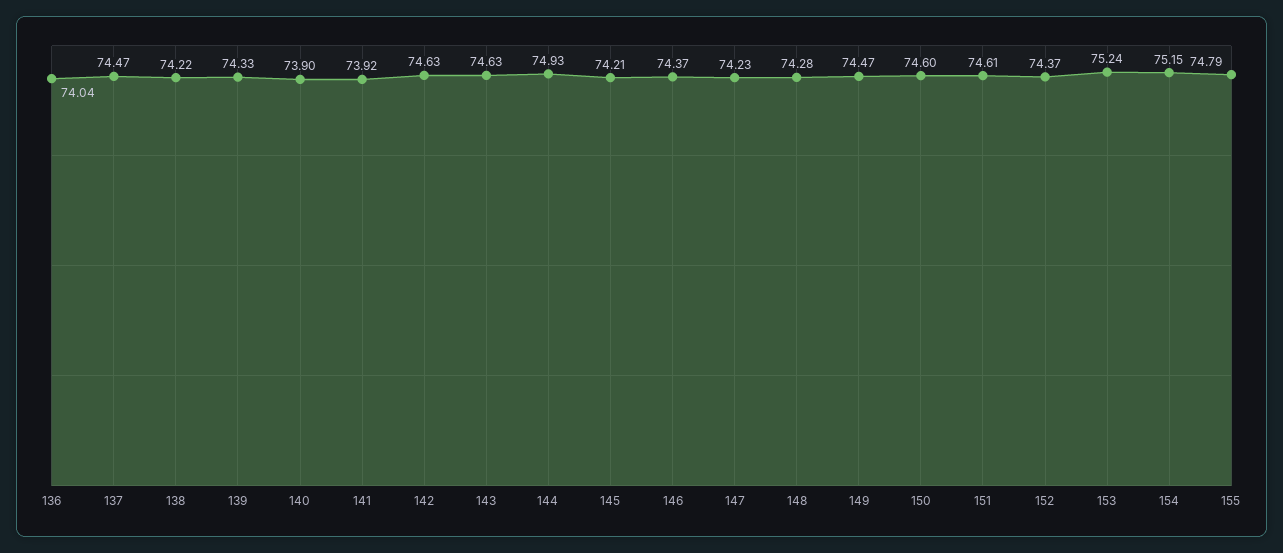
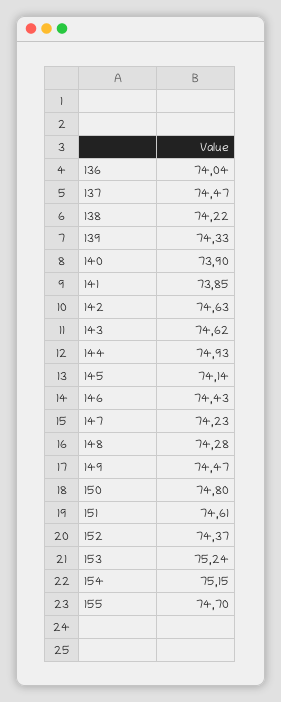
141: 73.92 -> 73.85
143: 74.63 -> 74.62
145: 74.21 -> 74.14
146: 74.37 -> 74.43
150: 74.6 -> 74.8
155: 74.79 -> 74.7

